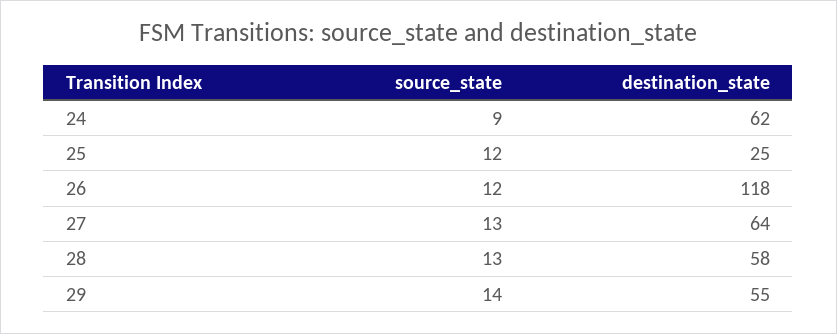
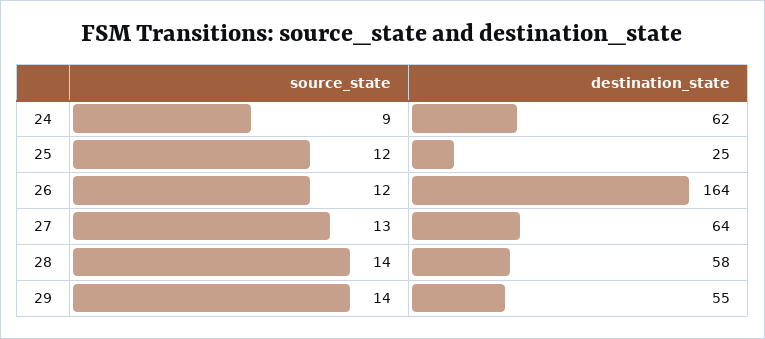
destination_state, 26: 118 -> 164
source_state, 28: 13 -> 14

